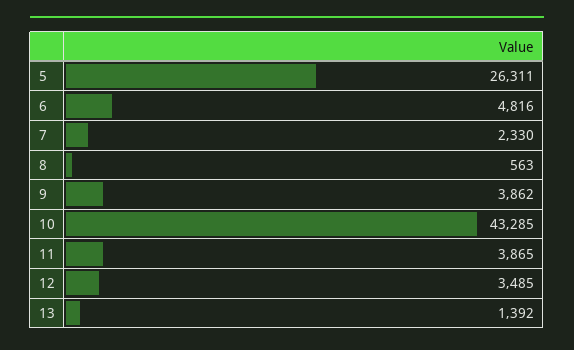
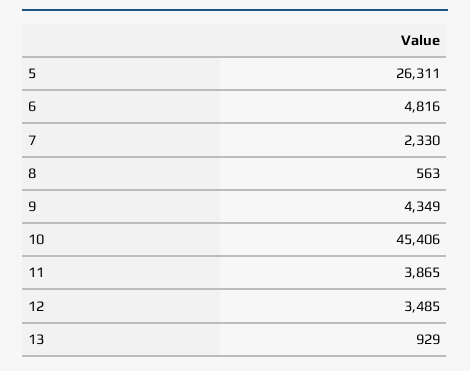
9: 3862 -> 4349
10: 43285 -> 45406
13: 1392 -> 929

